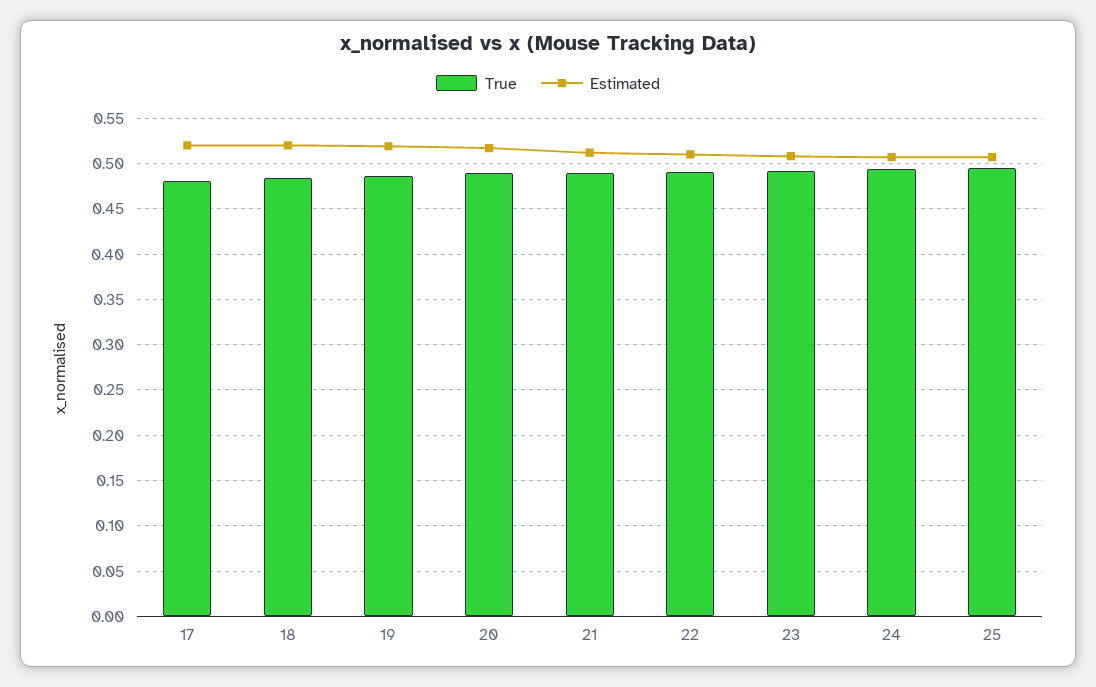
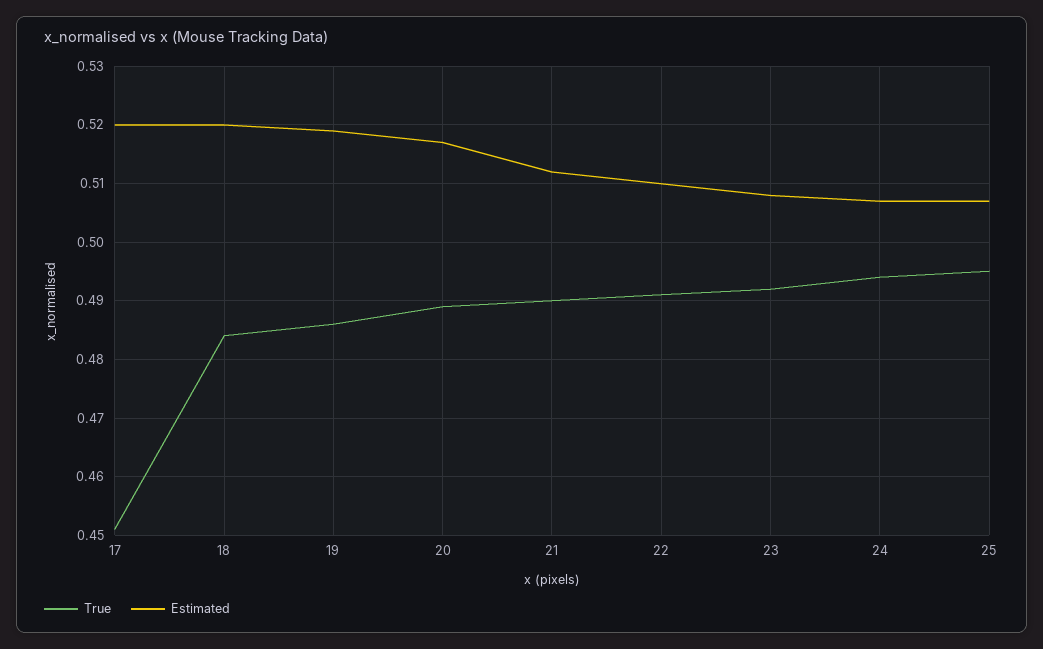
True, 17: 0.48 -> 0.45

